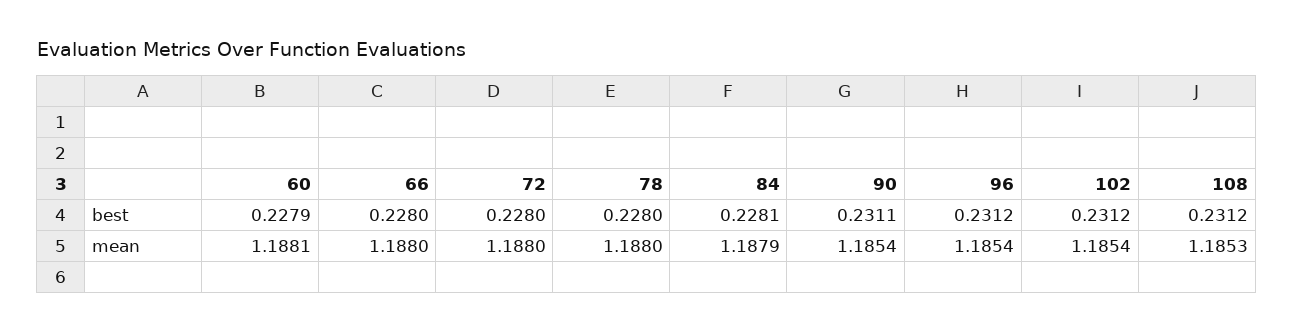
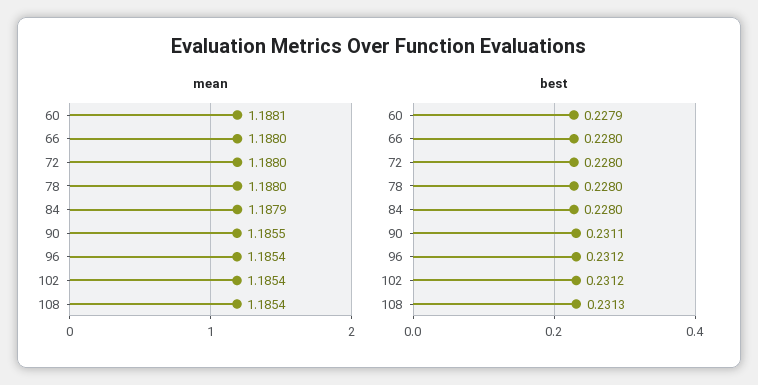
best, 84: 0.2281 -> 0.228
best, 108: 0.2312 -> 0.2313
mean, 90: 1.1854 -> 1.1855
mean, 108: 1.1853 -> 1.1854

